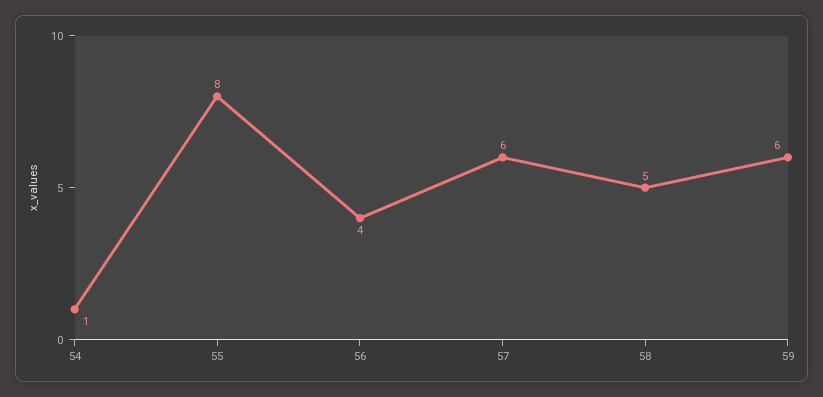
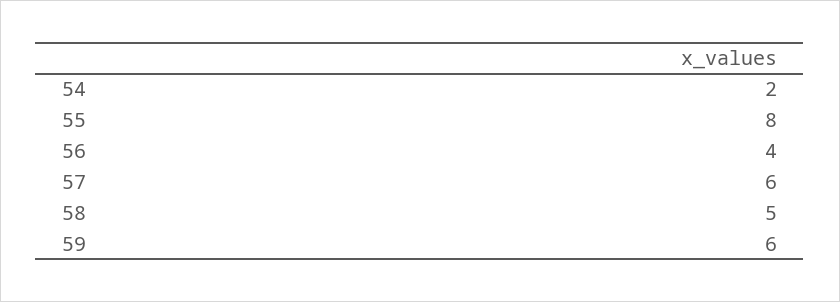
54: 1 -> 2

